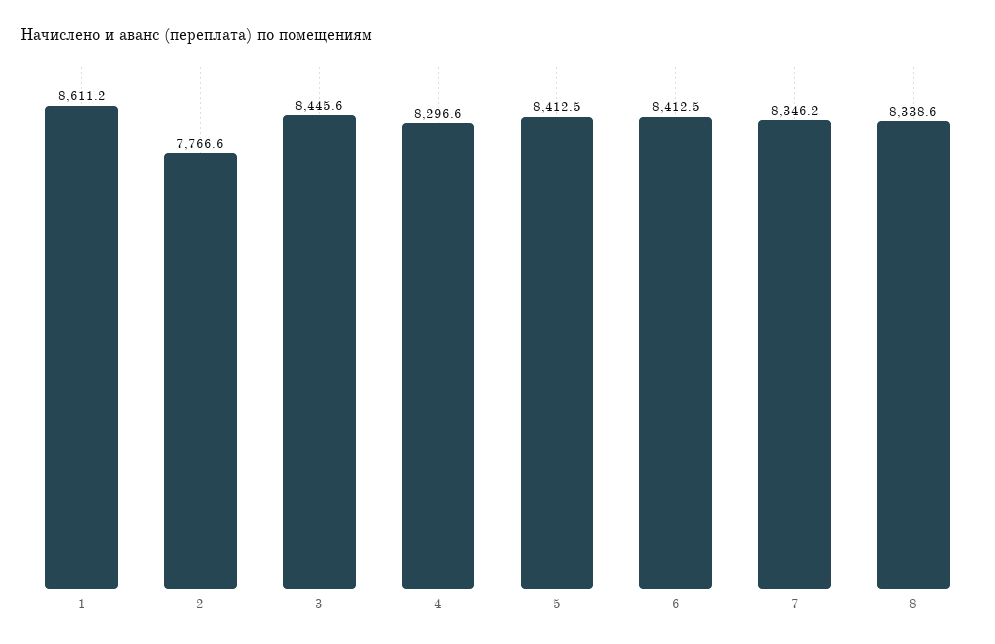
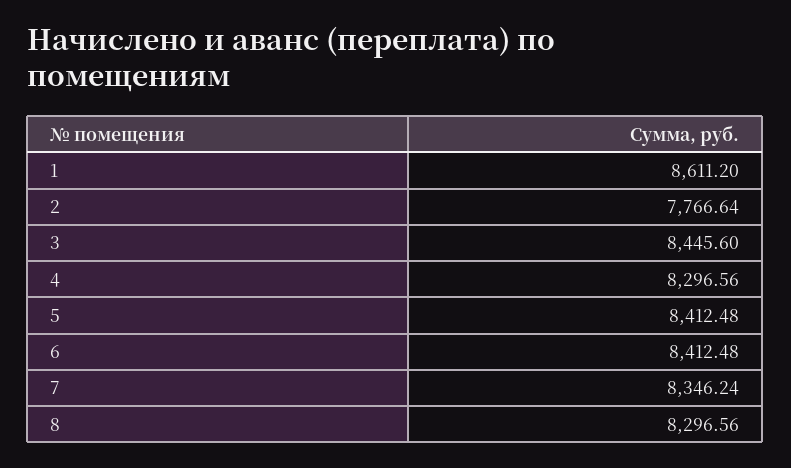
8: 8338.6 -> 8296.56

